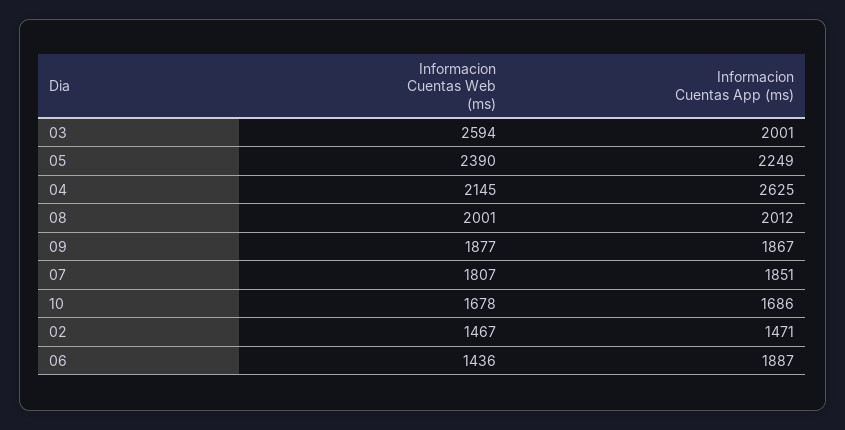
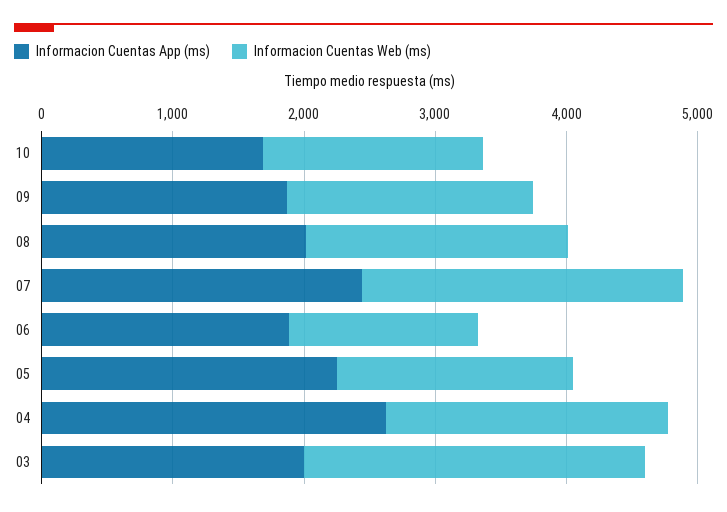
Informacion Cuentas Web (ms), 05: 2390 -> 1800
Informacion Cuentas Web (ms), 07: 1807 -> 2400
Informacion Cuentas App (ms), 07: 1851 -> 2400
Informacion Cuentas Web (ms), 02: 1467 -> none
Informacion Cuentas App (ms), 02: 1471 -> none

